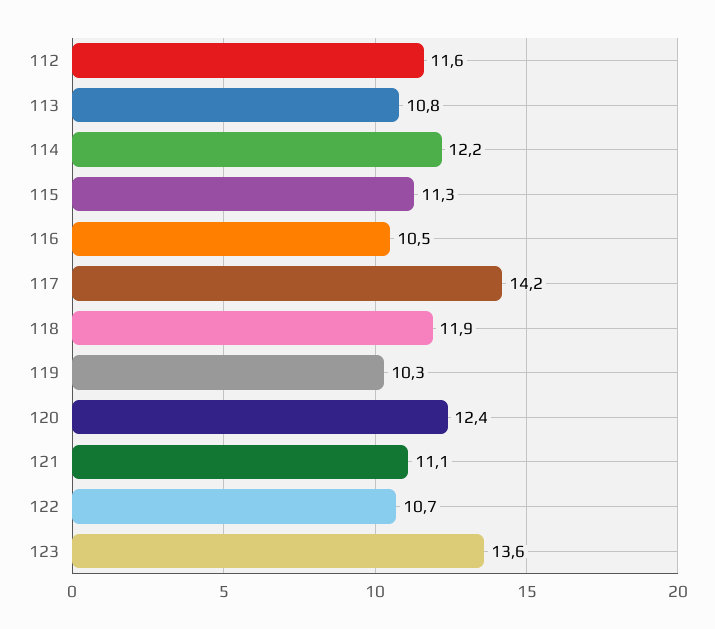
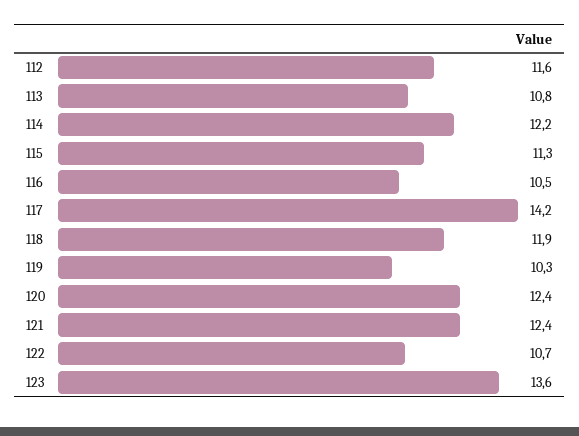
121: 11.1 -> 12.4

